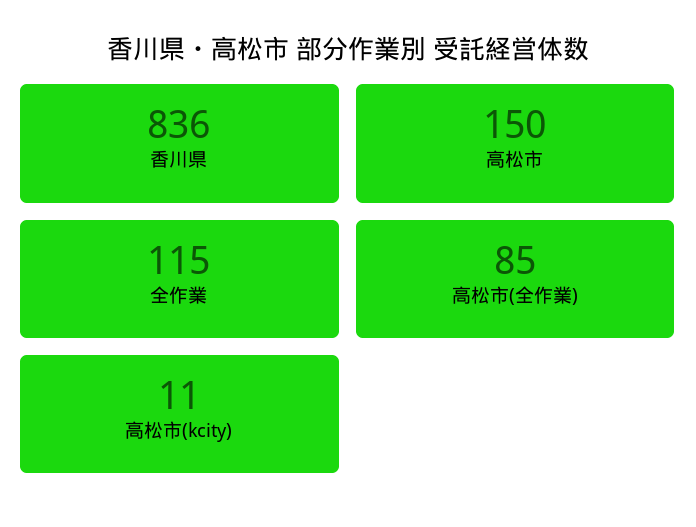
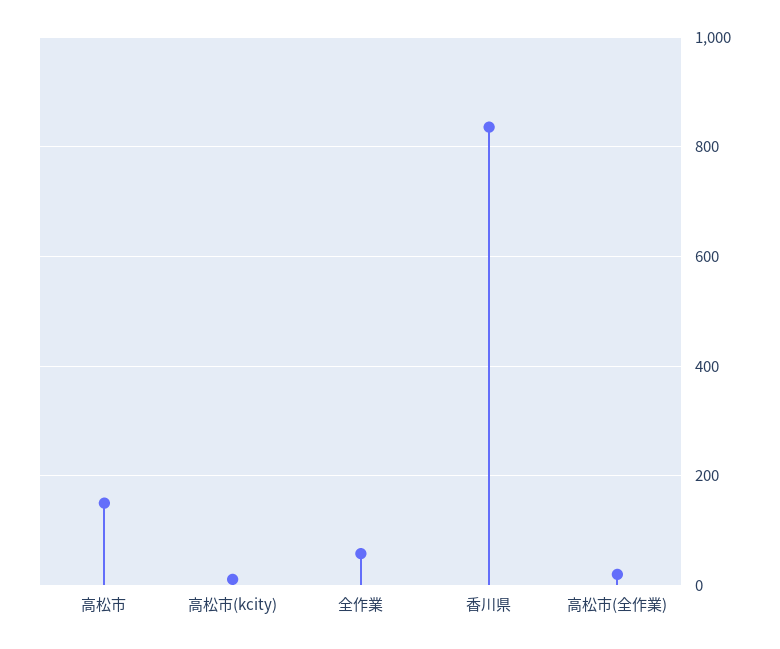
全作業: 115 -> 60
高松市(全作業): 85 -> 20

